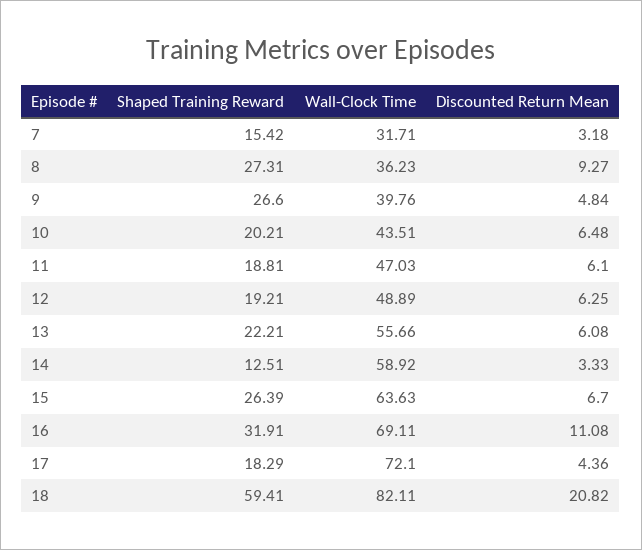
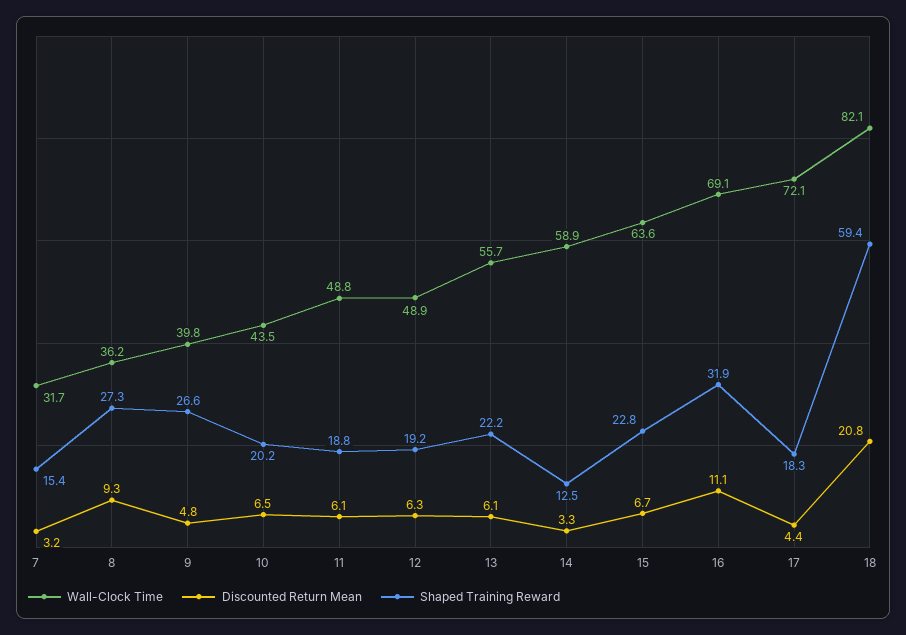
Wall-Clock Time, 11: 47.03 -> 48.8
Shaped Training Reward, 15: 26.39 -> 22.8

